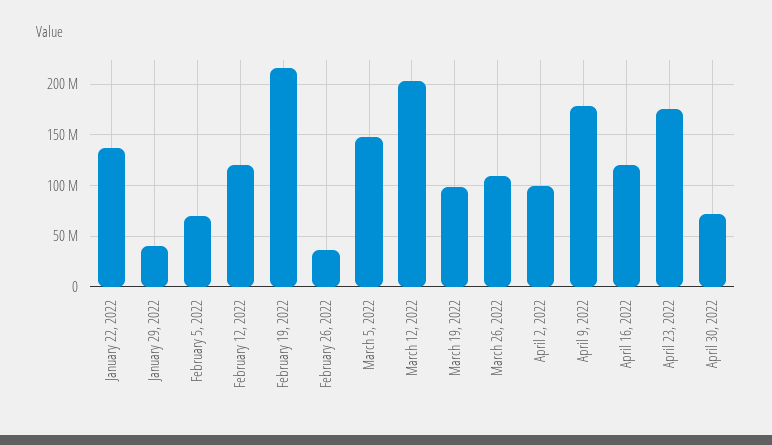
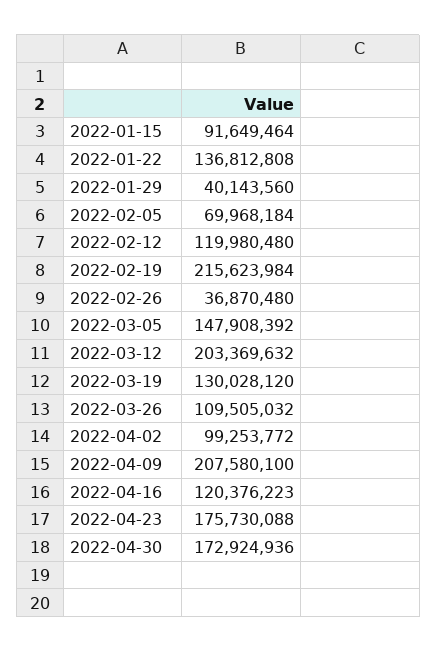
March 19, 2022: 100000000 -> 130028120
April 9, 2022: 180000000 -> 207580100
April 30, 2022: 70000000 -> 172924936
2022-01-15: none -> 91649464

